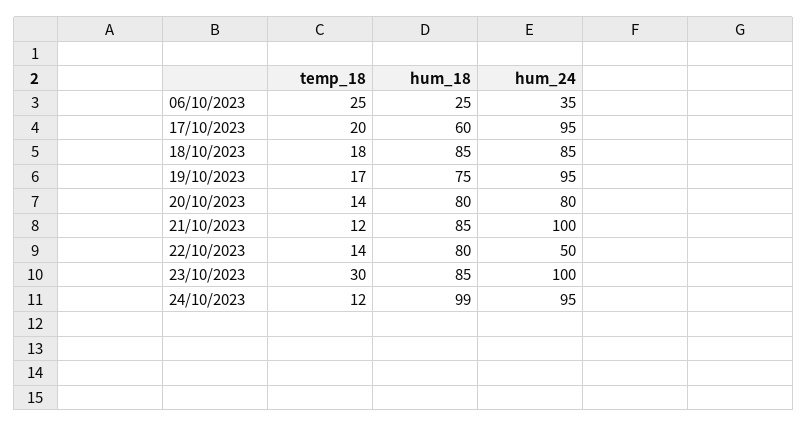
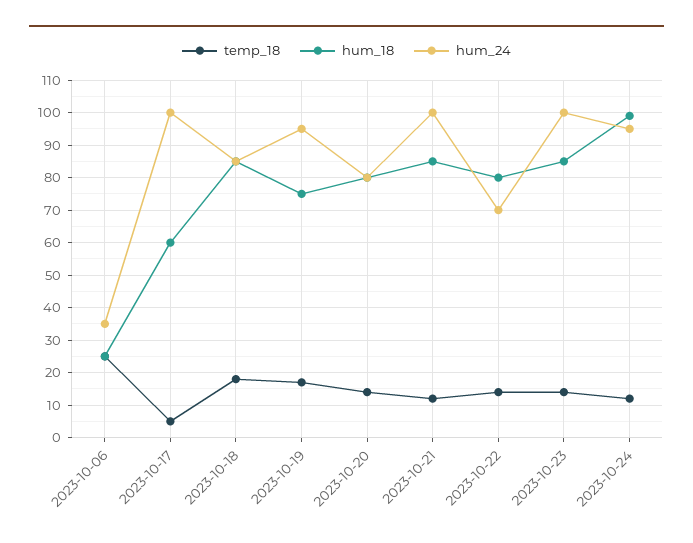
temp_18, 17/10/2023: 20 -> 5
hum_24, 17/10/2023: 95 -> 100
hum_24, 22/10/2023: 50 -> 70
temp_18, 23/10/2023: 30 -> 15

